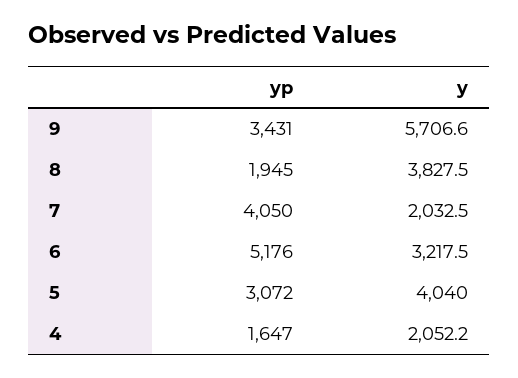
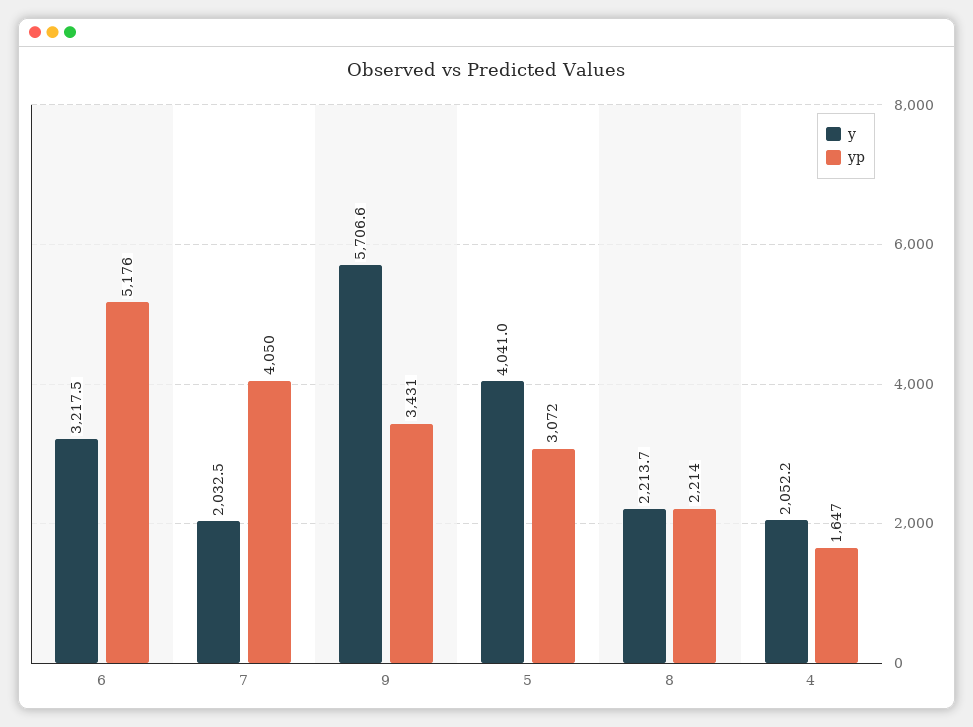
yp, 8: 1945 -> 2214
y, 8: 3827.5 -> 2213.7
y, 5: 4040 -> 4041

